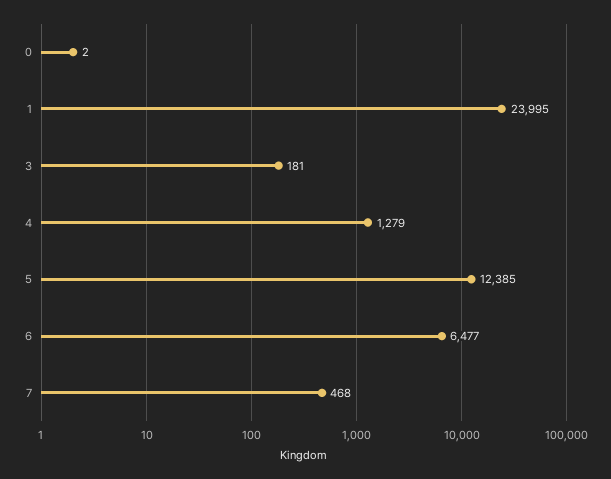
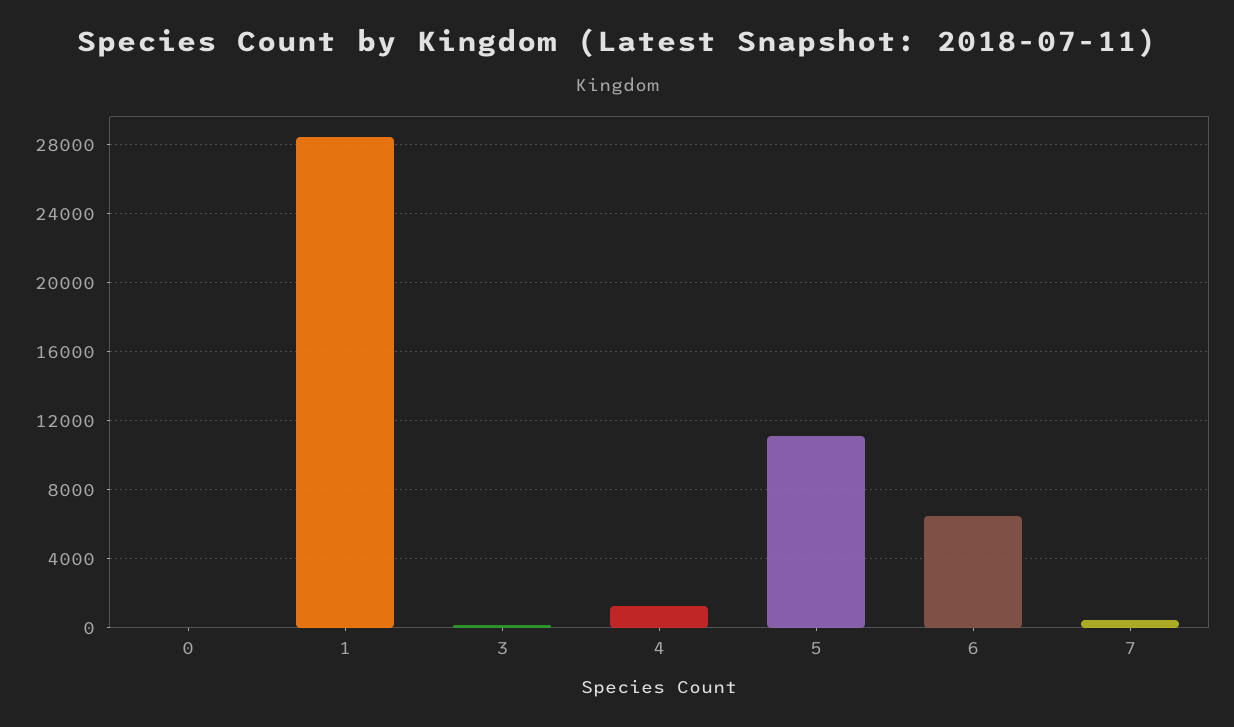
1: 23995 -> 28500
5: 12385 -> 11000

